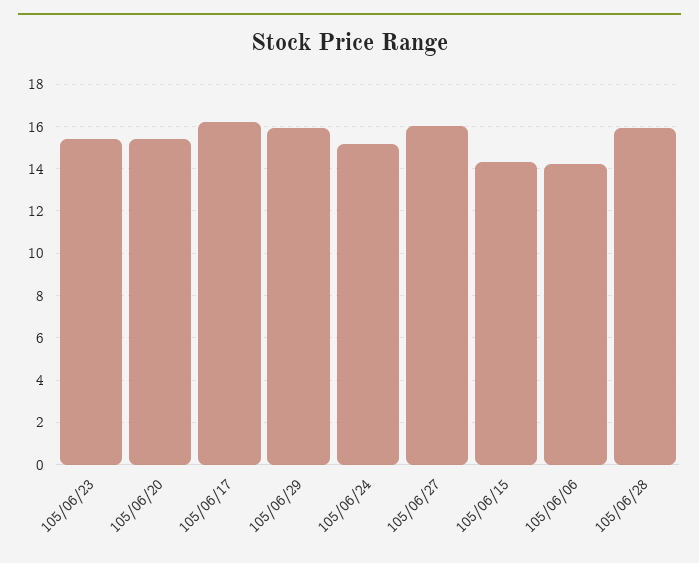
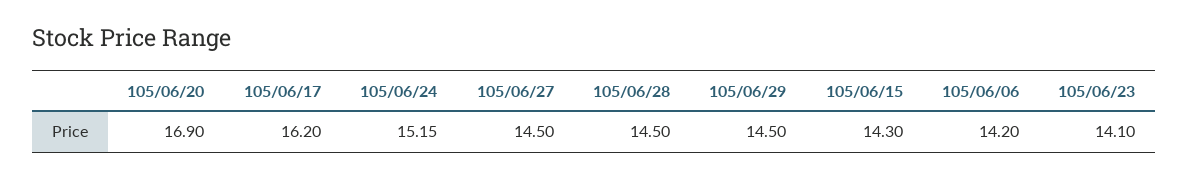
105/06/23: 15.5 -> 14.1
105/06/20: 15.5 -> 16.9
105/06/29: 16 -> 14.5
105/06/27: 16 -> 14.5
105/06/28: 16 -> 14.5

